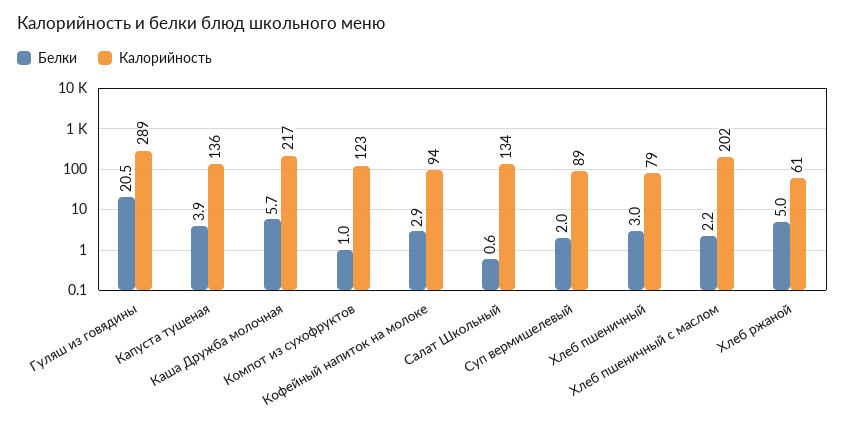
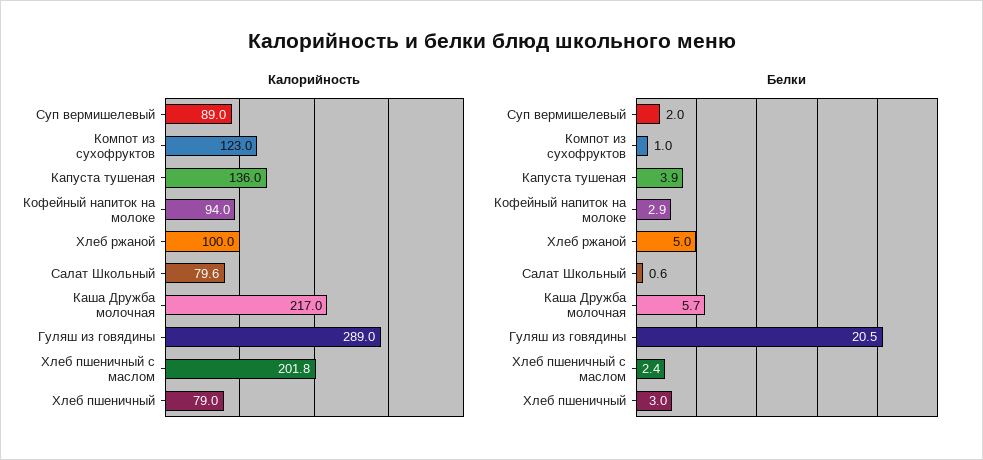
Калорийность, Салат Школьный: 134 -> 79.6
Белки, Хлеб пшеничный с маслом: 2.2 -> 2.4
Калорийность, Хлеб ржаной: 61 -> 100

